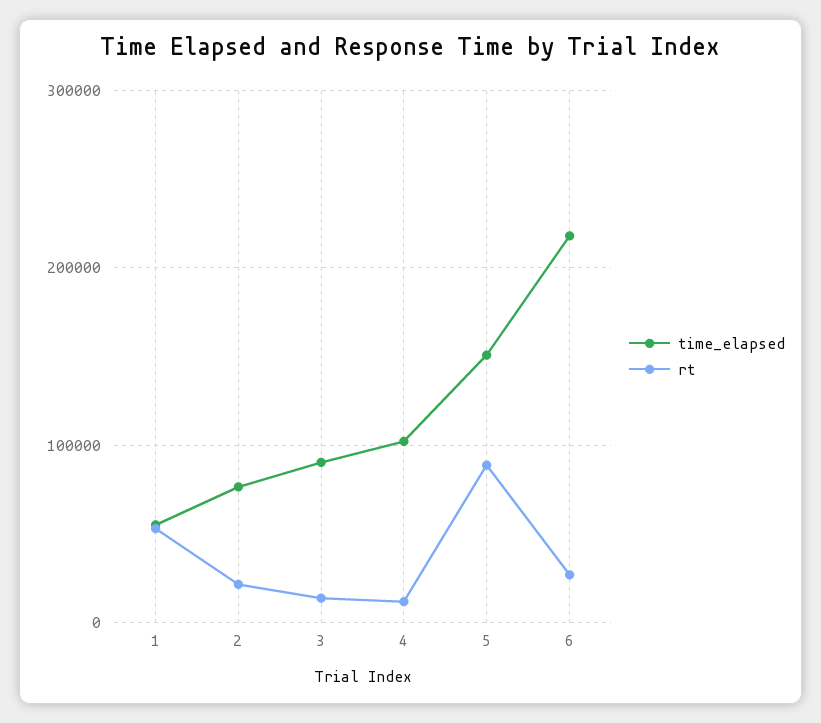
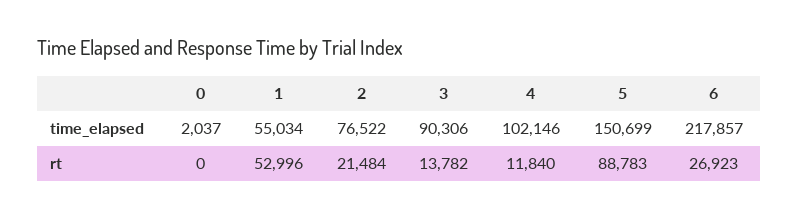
time_elapsed, 0: none -> 2037
rt, 0: none -> 0

